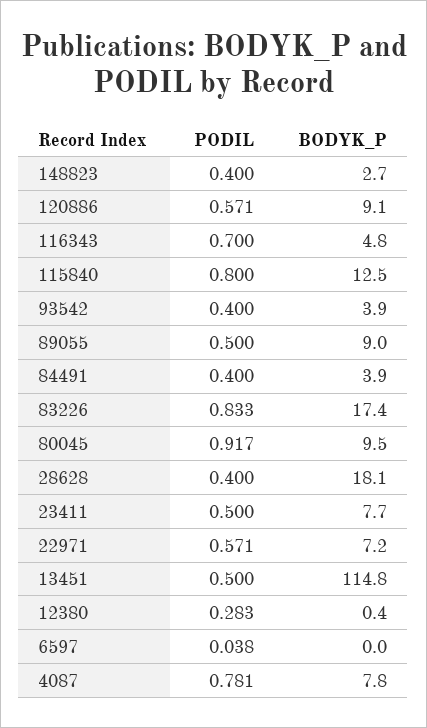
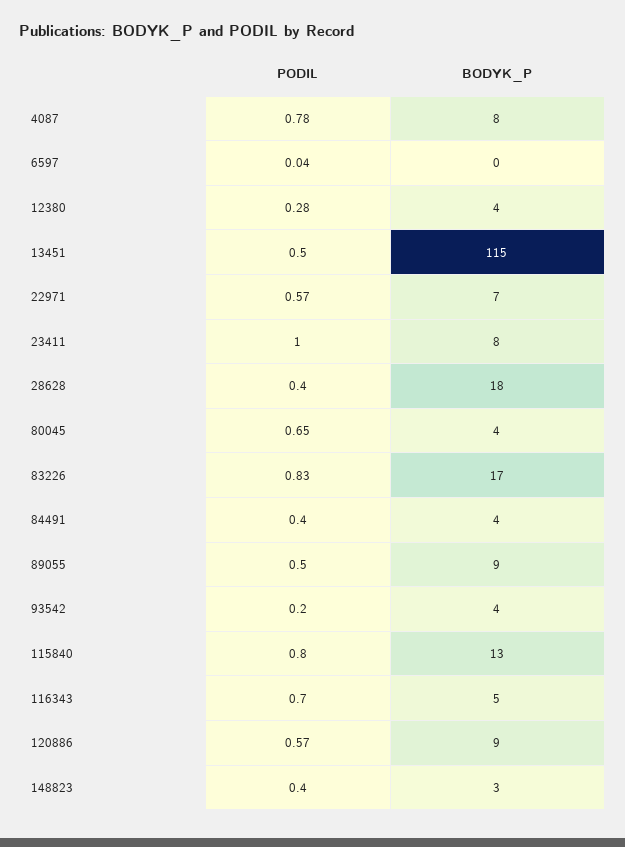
PODIL, 93542: 0.4 -> 0.2
PODIL, 80045: 0.917 -> 0.65
BODYK_P, 80045: 9.5 -> 4
PODIL, 23411: 0.5 -> 1
BODYK_P, 12380: 0.4 -> 4

